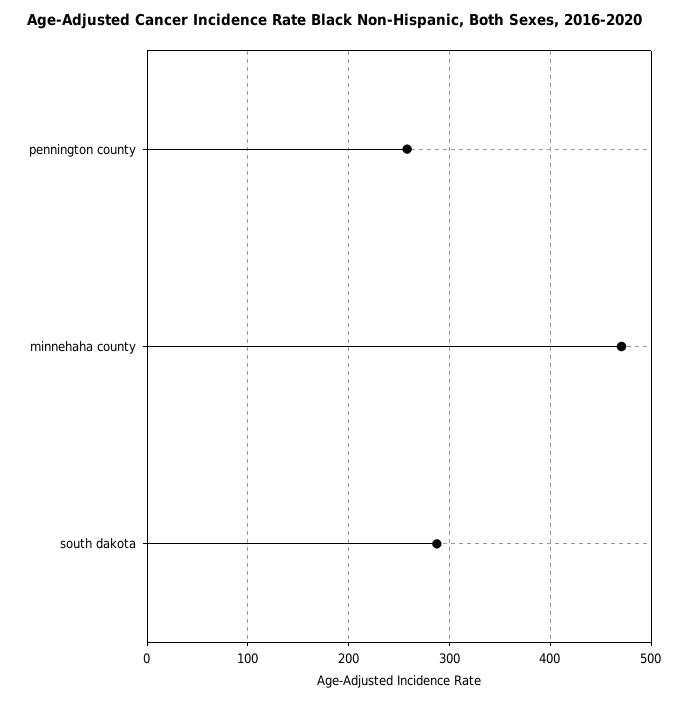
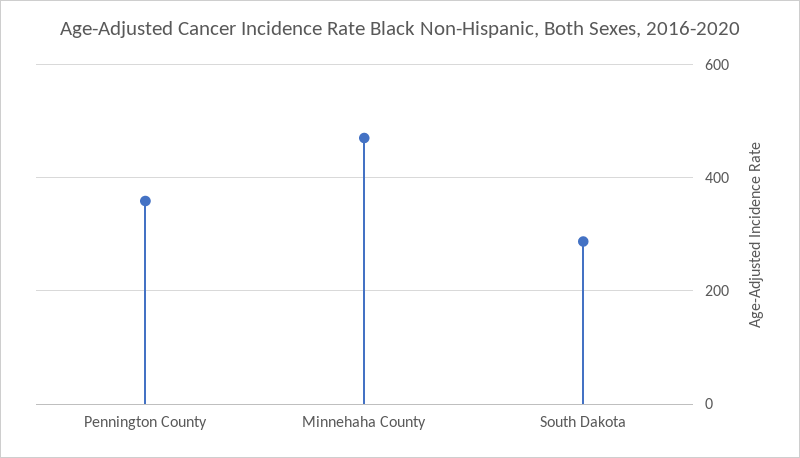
pennington county: 260 -> 360

